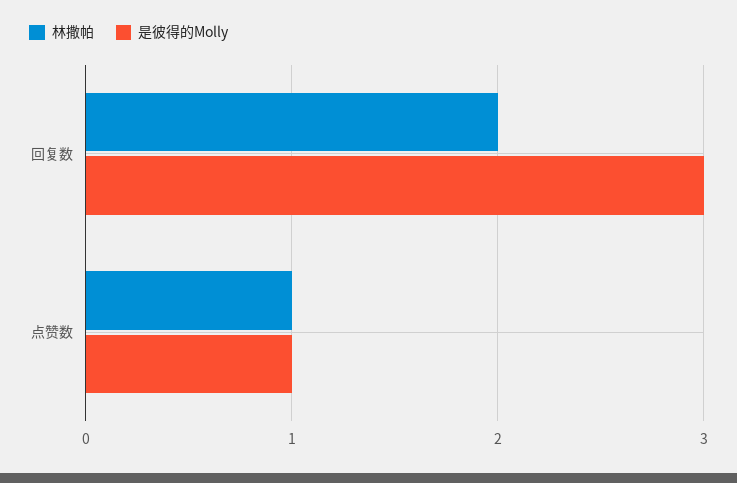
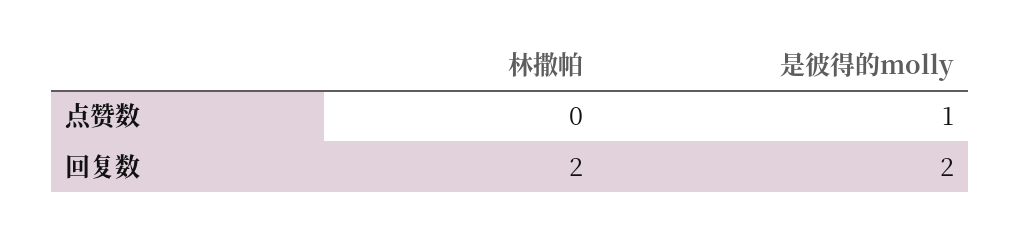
是彼得的Molly, 回复数: 3 -> 2
林撒帕, 点赞数: 1 -> 0

